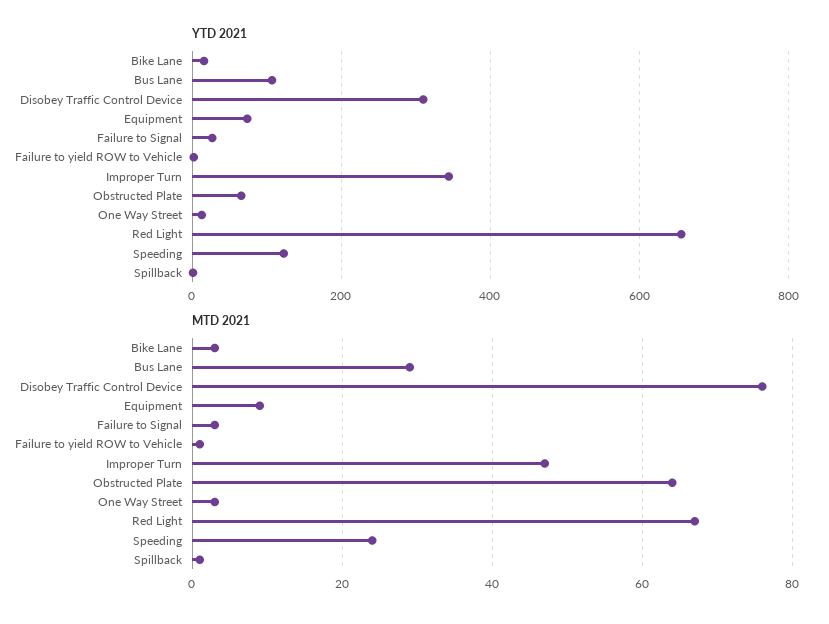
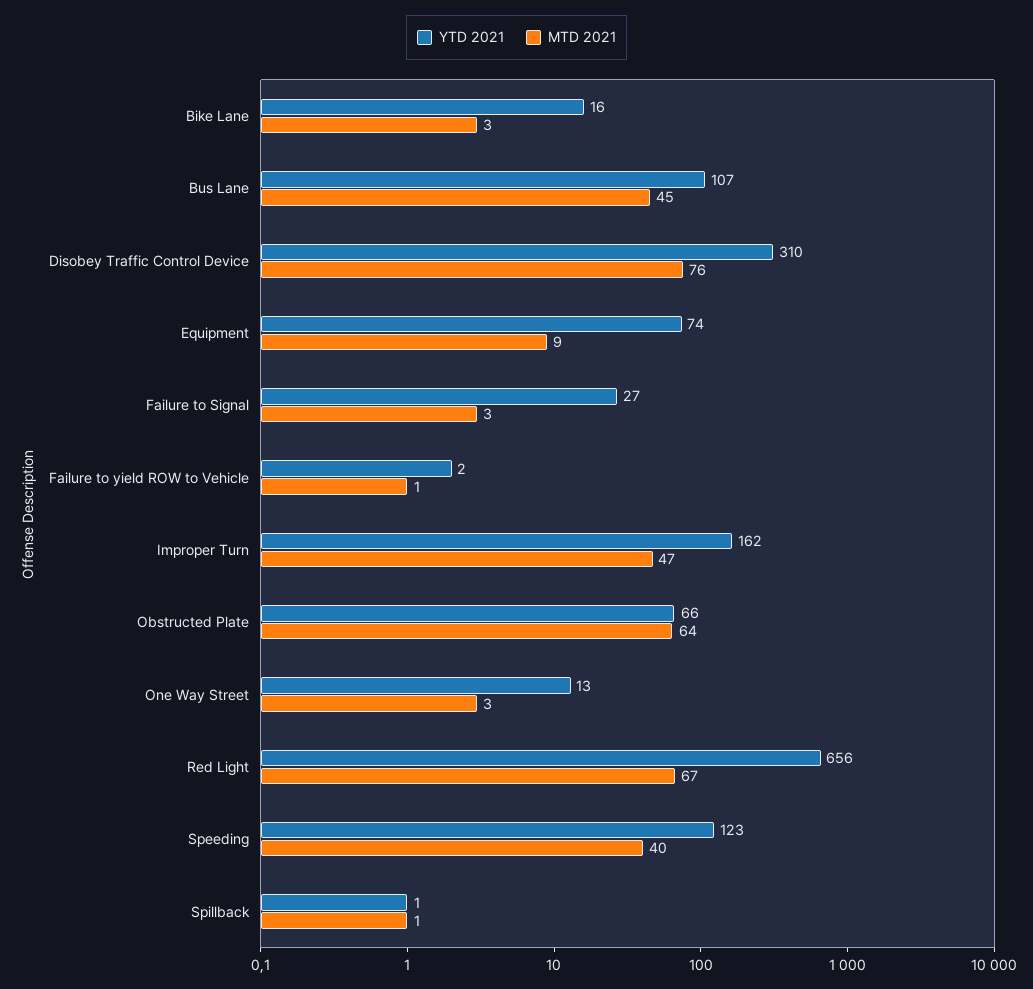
YTD 2021, Improper Turn: 340 -> 162
MTD 2021, Bus Lane: 30 -> 45
MTD 2021, Speeding: 25 -> 40

